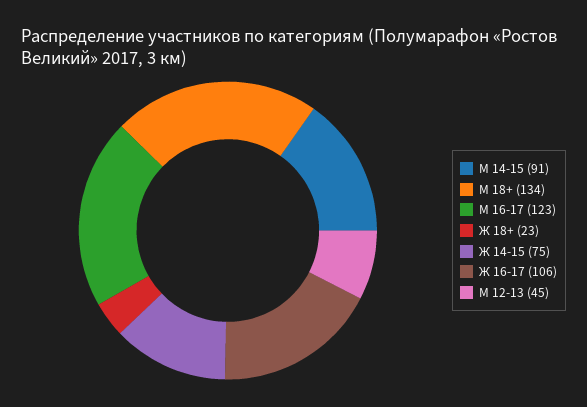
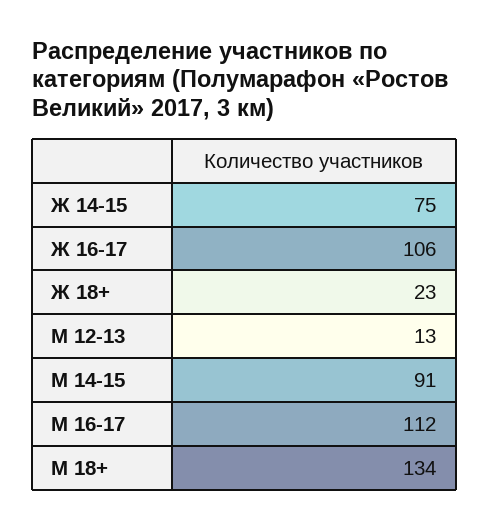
М 16-17: 123 -> 112
М 12-13: 45 -> 13

